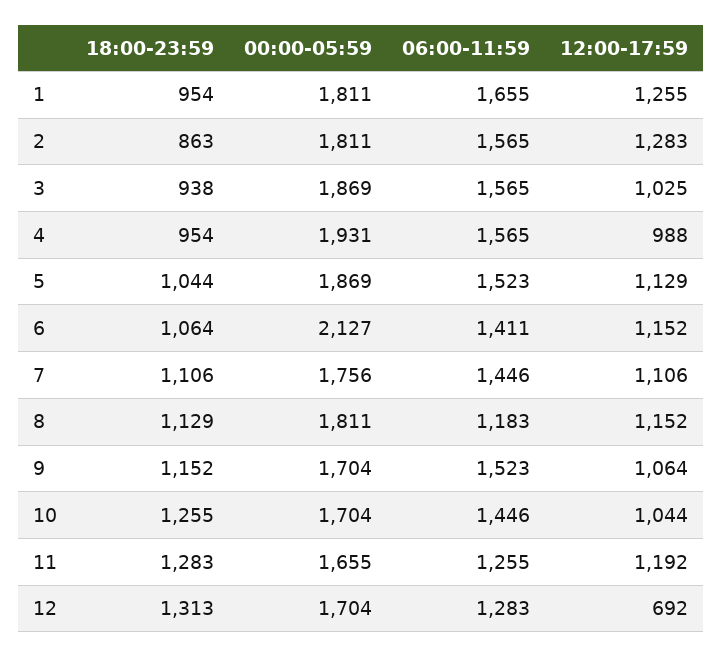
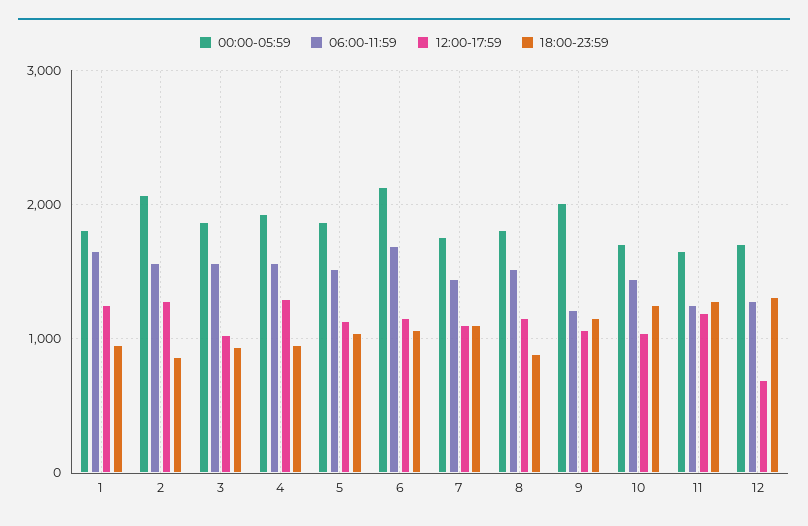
00:00-05:59, 2: 1811 -> 2100
12:00-17:59, 4: 988 -> 1300
06:00-11:59, 6: 1411 -> 1700
18:00-23:59, 8: 1129 -> 900
06:00-11:59, 8: 1183 -> 1500
00:00-05:59, 9: 1704 -> 2000
06:00-11:59, 9: 1523 -> 1200

